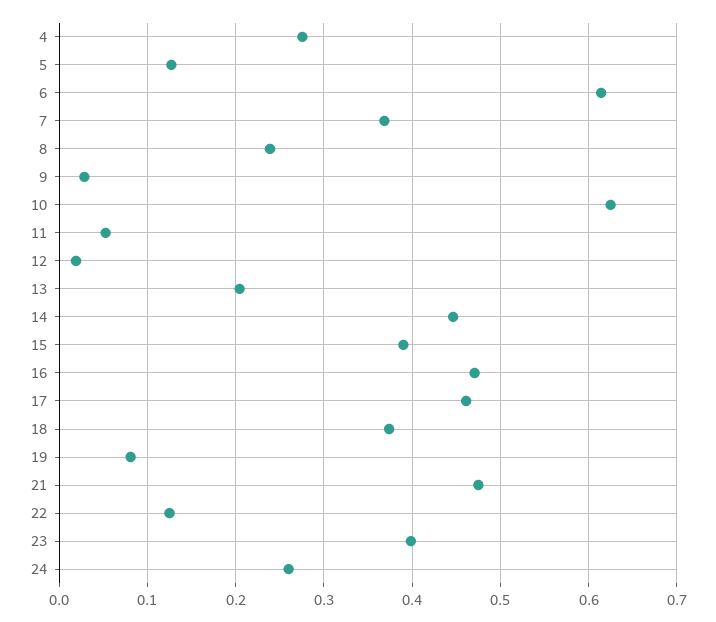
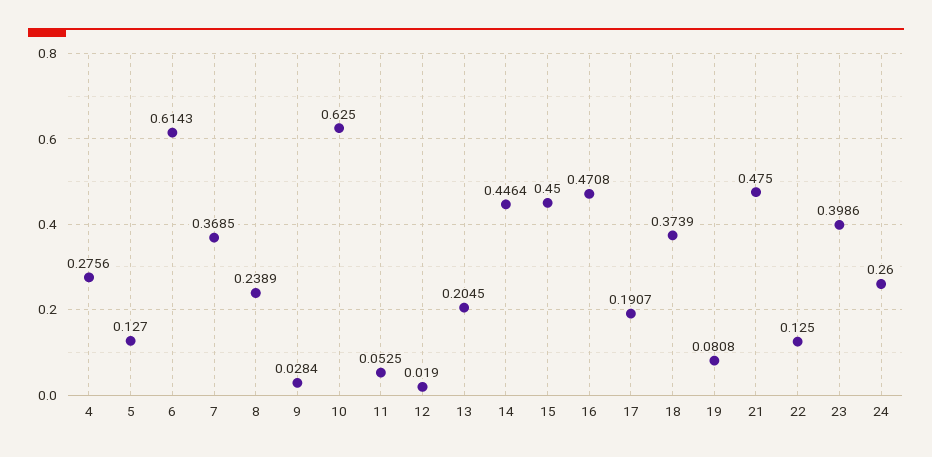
15: 0.39 -> 0.45
17: 0.46 -> 0.1907

